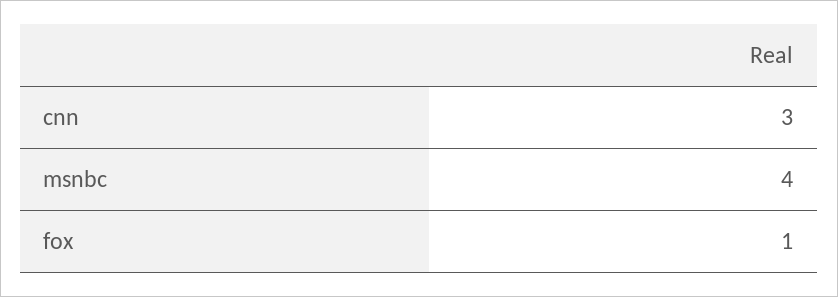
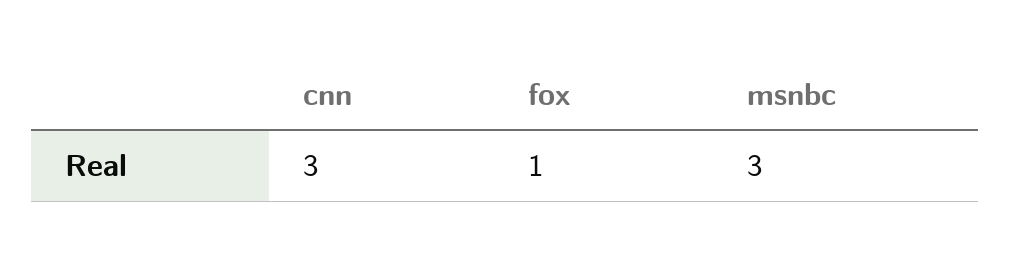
msnbc: 4 -> 3

